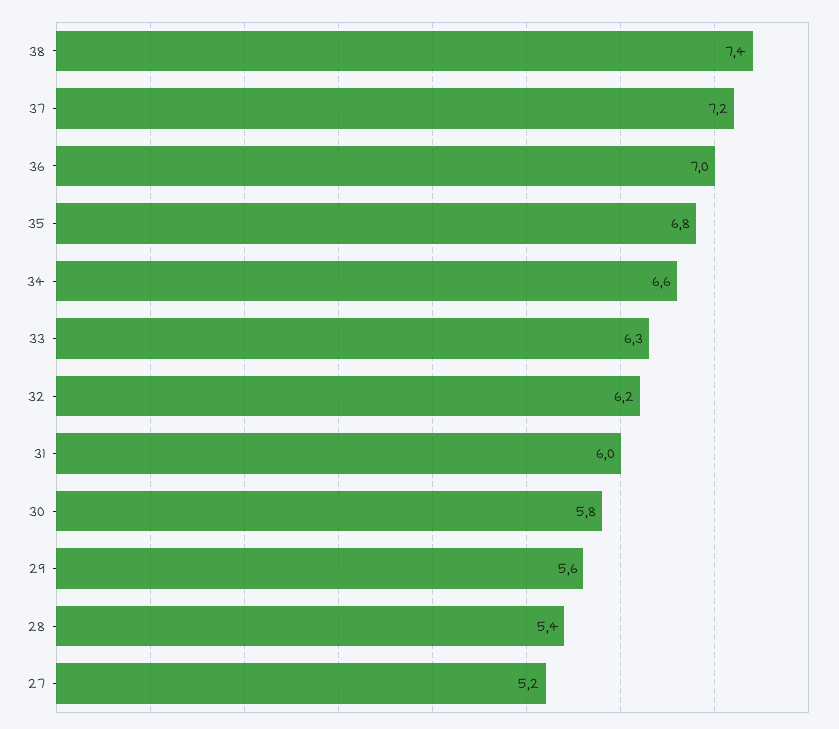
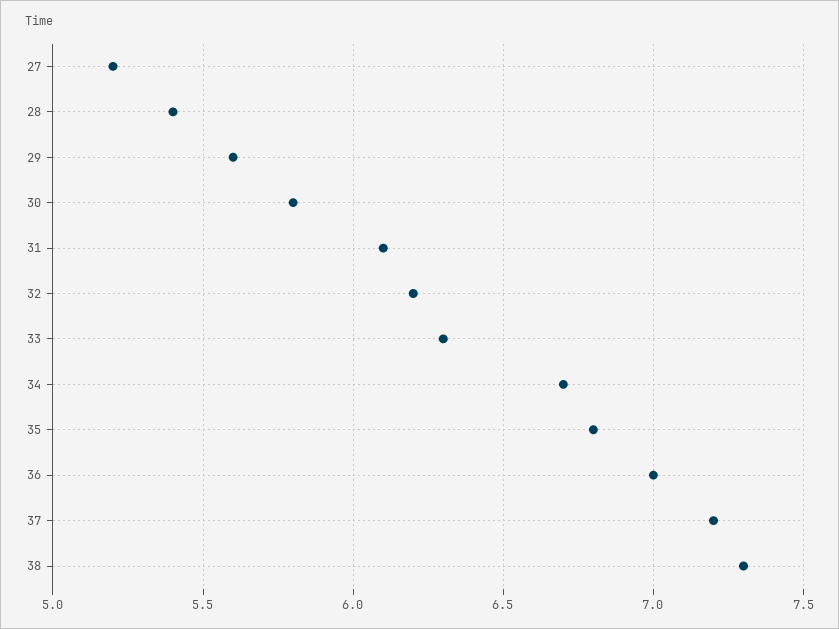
38: 7.4 -> 7.3
34: 6.6 -> 6.7
31: 6 -> 6.1

